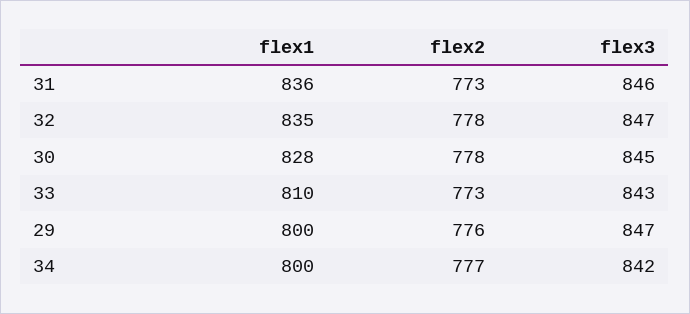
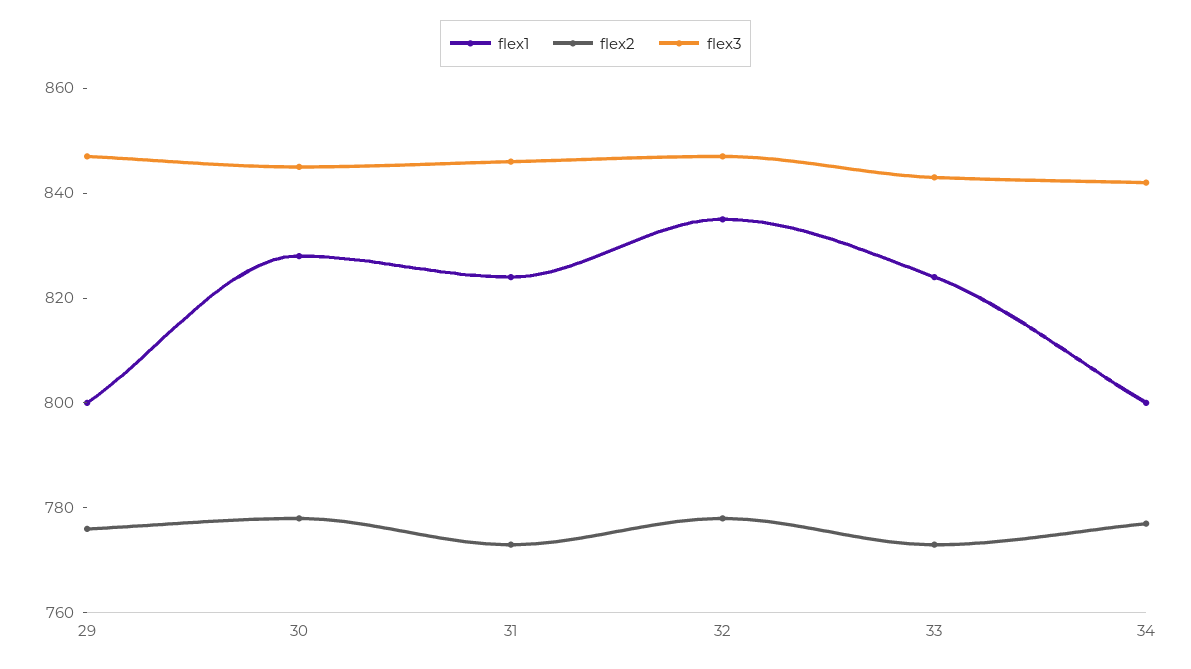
flex1, 31: 836 -> 825
flex1, 33: 810 -> 825

